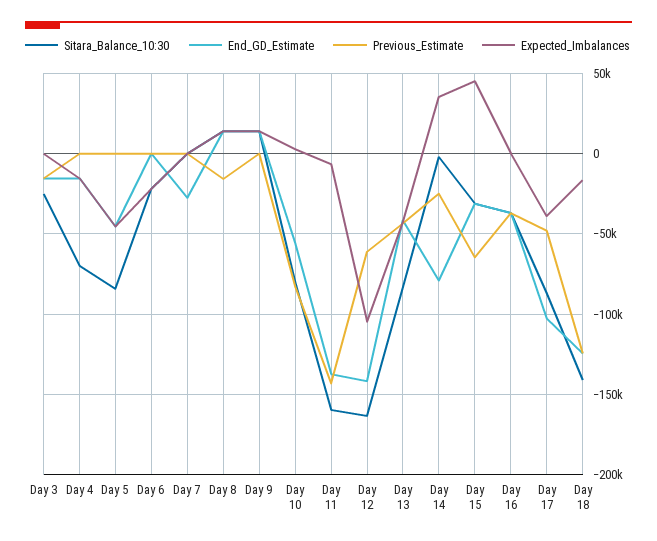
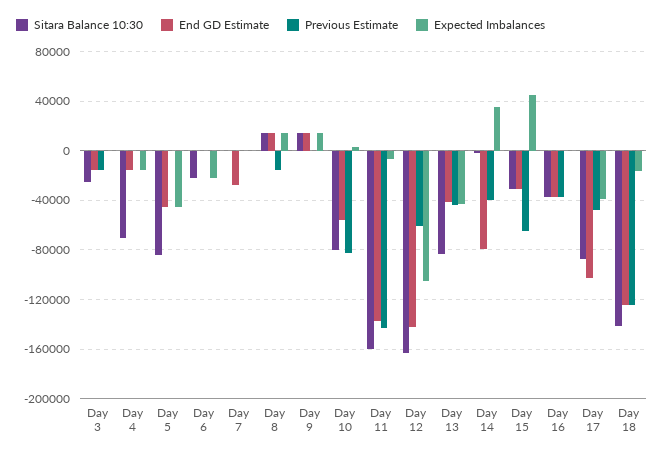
Previous_Estimate, Day 14: -25000 -> -40000

